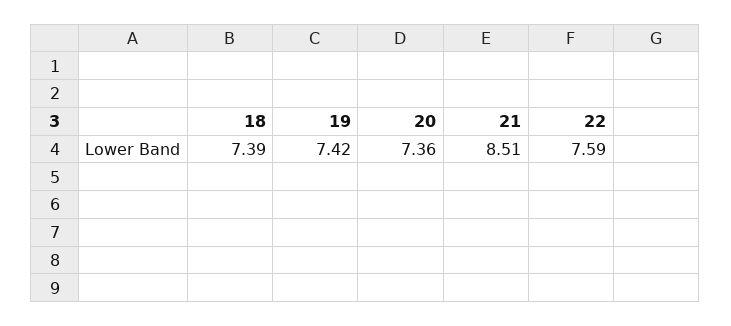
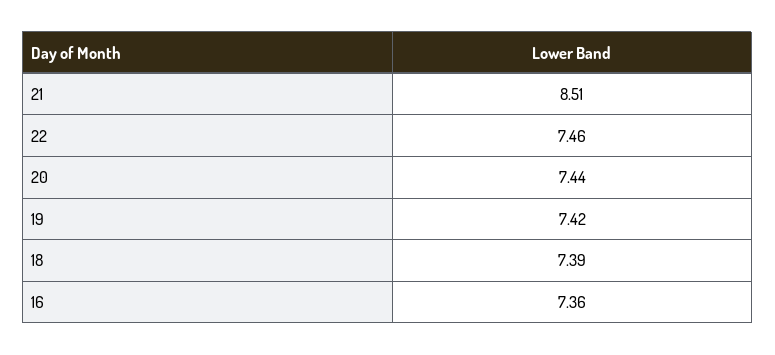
20: 7.36 -> 7.44
22: 7.59 -> 7.46
16: none -> 7.36

